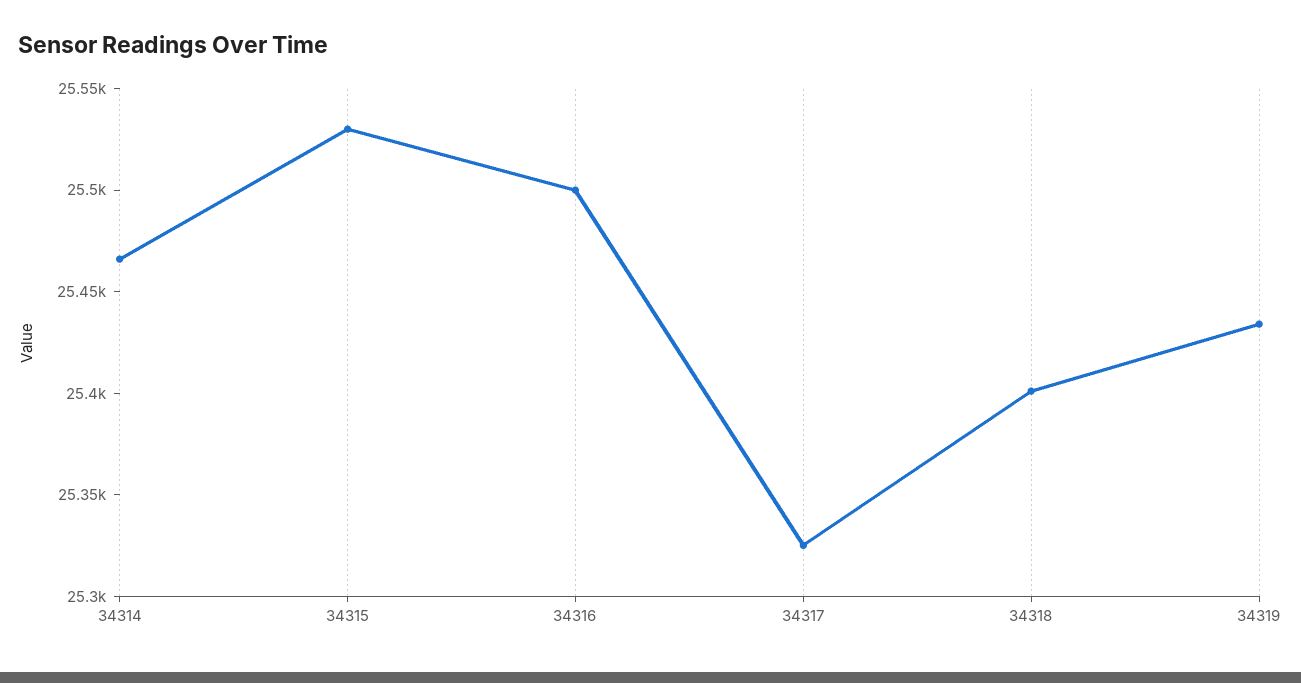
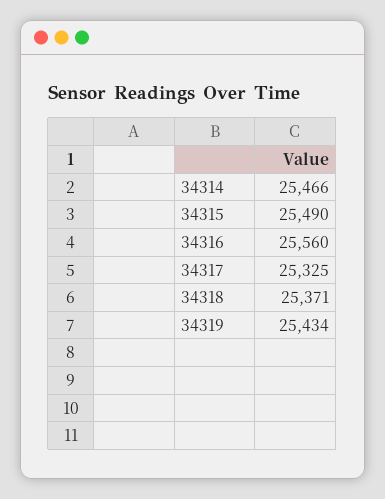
34315: 25530 -> 25490
34316: 25500 -> 25560
34318: 25400 -> 25371

